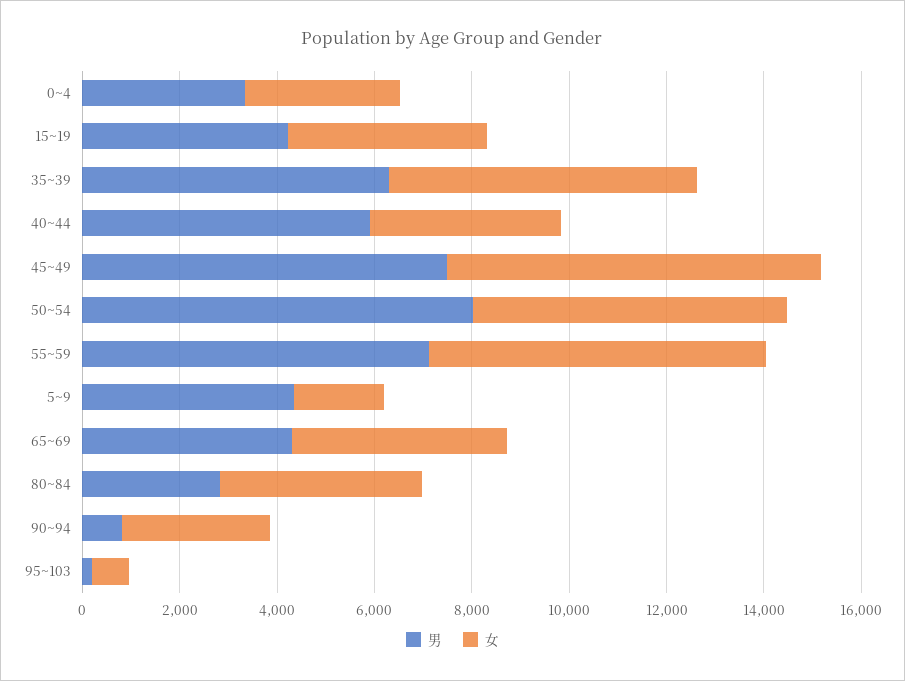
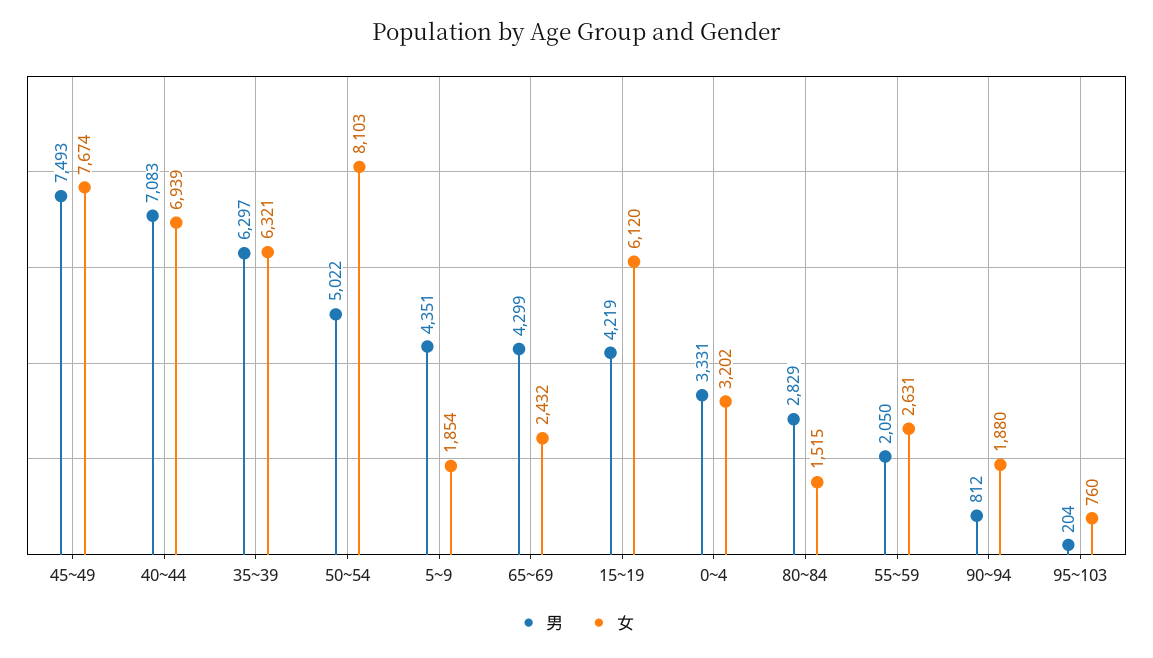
女, 15~19: 4000 -> 6120
男, 40~44: 6000 -> 7083
女, 40~44: 4000 -> 6939
男, 50~54: 8000 -> 5022
女, 50~54: 6500 -> 8103
男, 55~59: 7000 -> 2050
女, 55~59: 7000 -> 2631
女, 65~69: 4500 -> 2432
女, 80~84: 4000 -> 1515
女, 90~94: 3000 -> 1880

